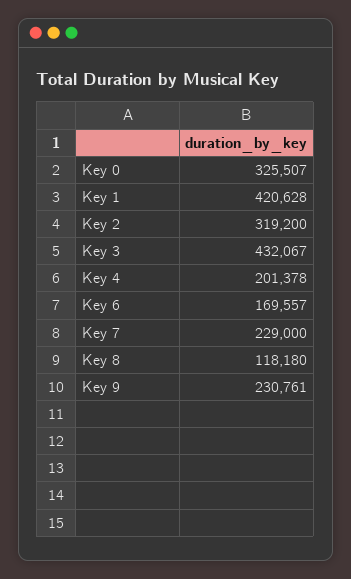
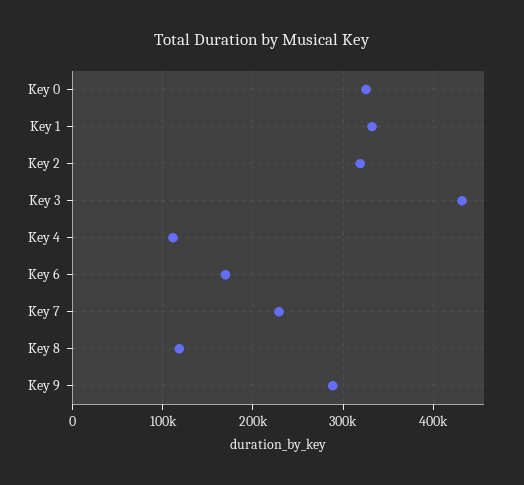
Key 1: 420628 -> 330000
Key 4: 201378 -> 110000
Key 9: 230761 -> 290000

